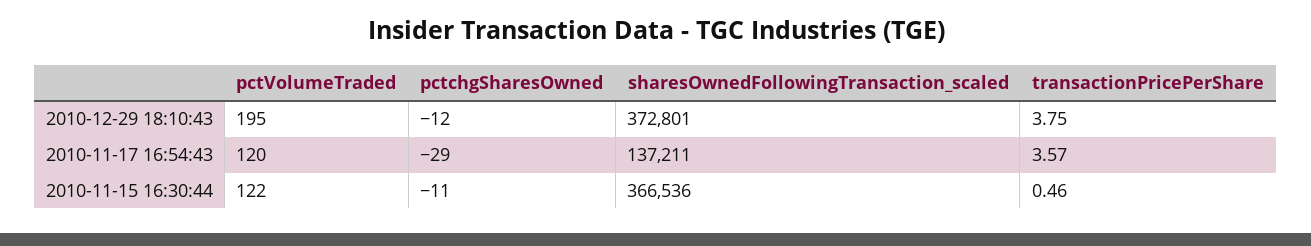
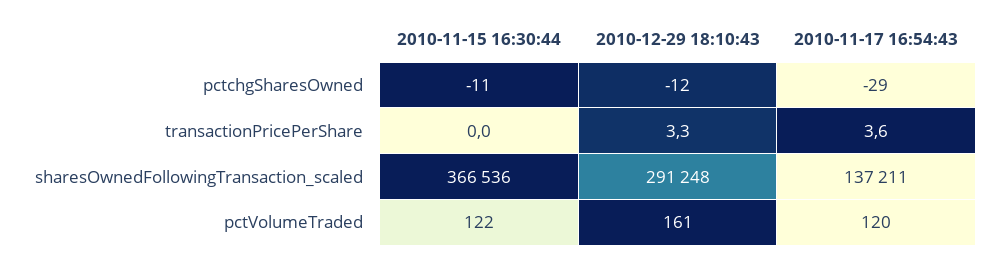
pctVolumeTraded, 2010-12-29 18:10:43: 195 -> 161
sharesOwnedFollowingTransaction_scaled, 2010-12-29 18:10:43: 372801 -> 291248
transactionPricePerShare, 2010-12-29 18:10:43: 3.75 -> 3.3
transactionPricePerShare, 2010-11-15 16:30:44: 0.46 -> 0

